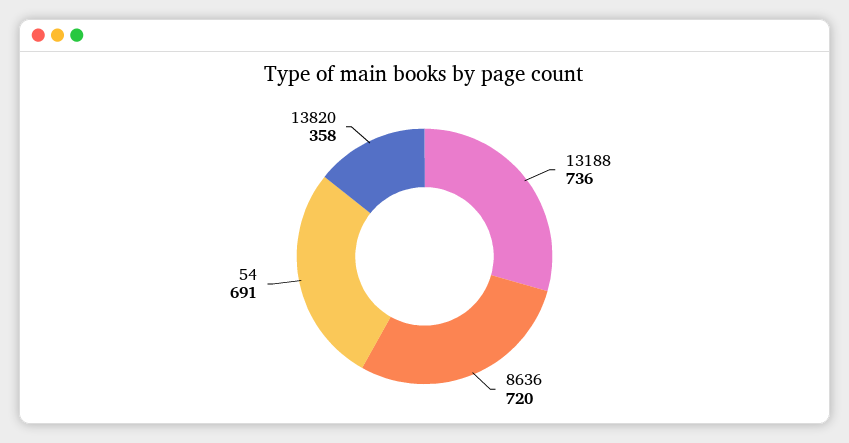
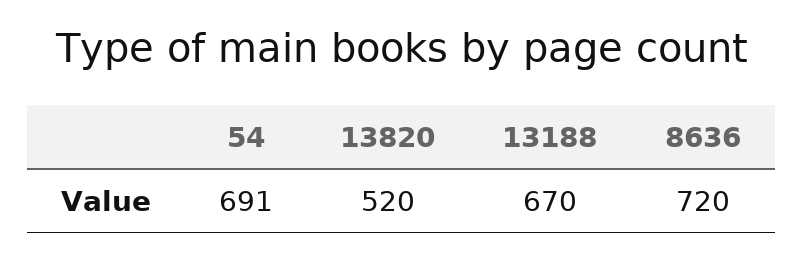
13188: 736 -> 670
13820: 358 -> 520

